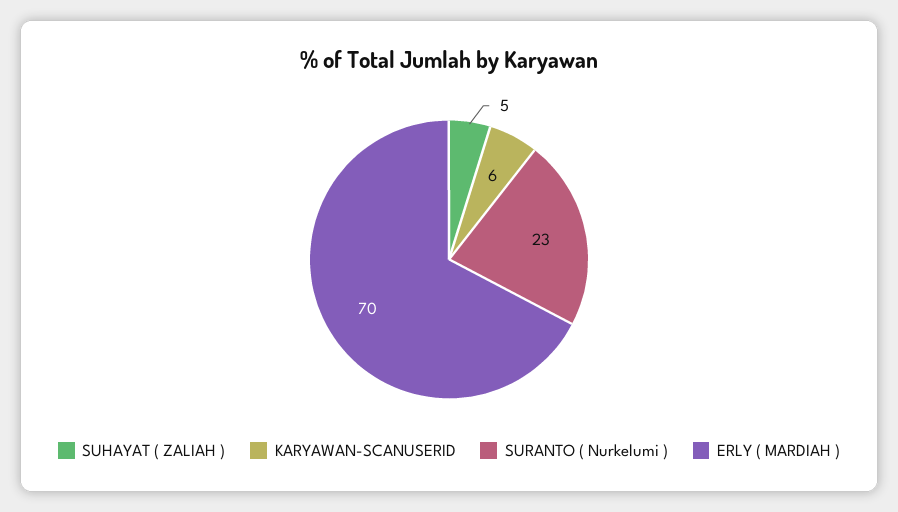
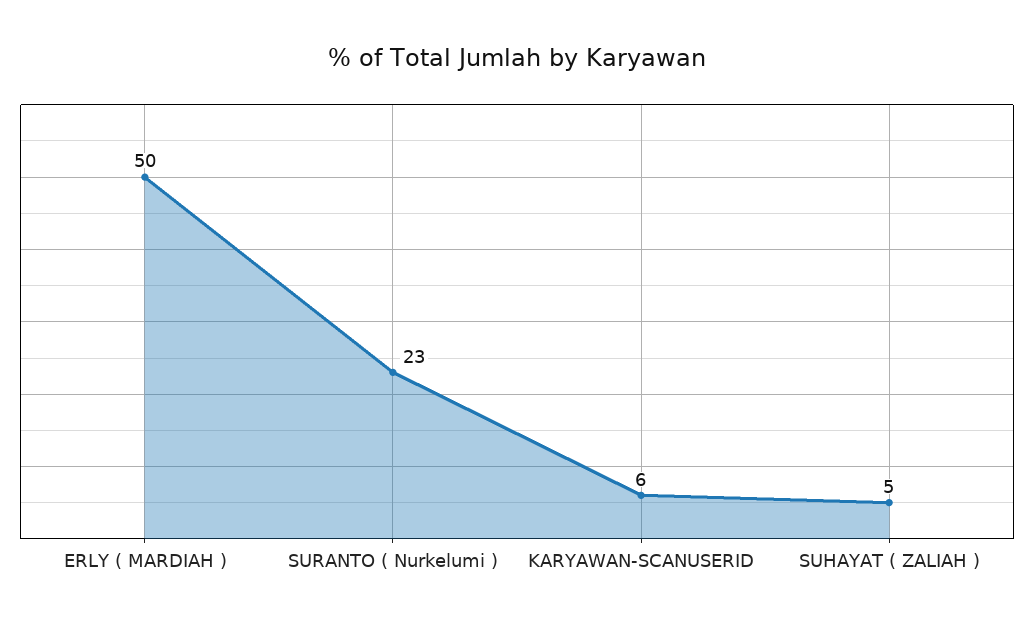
ERLY ( MARDIAH ): 70 -> 50

